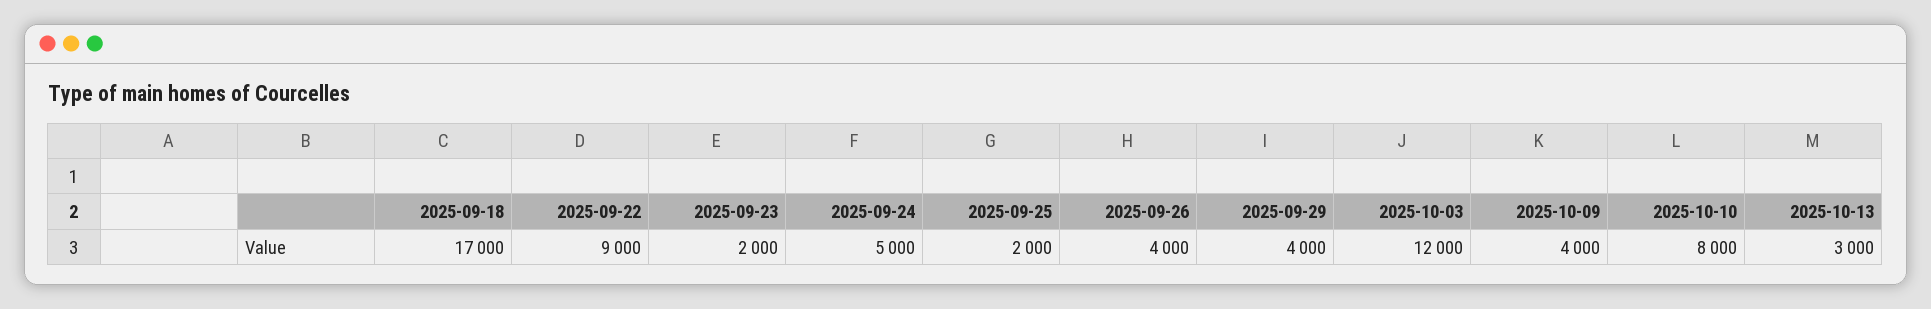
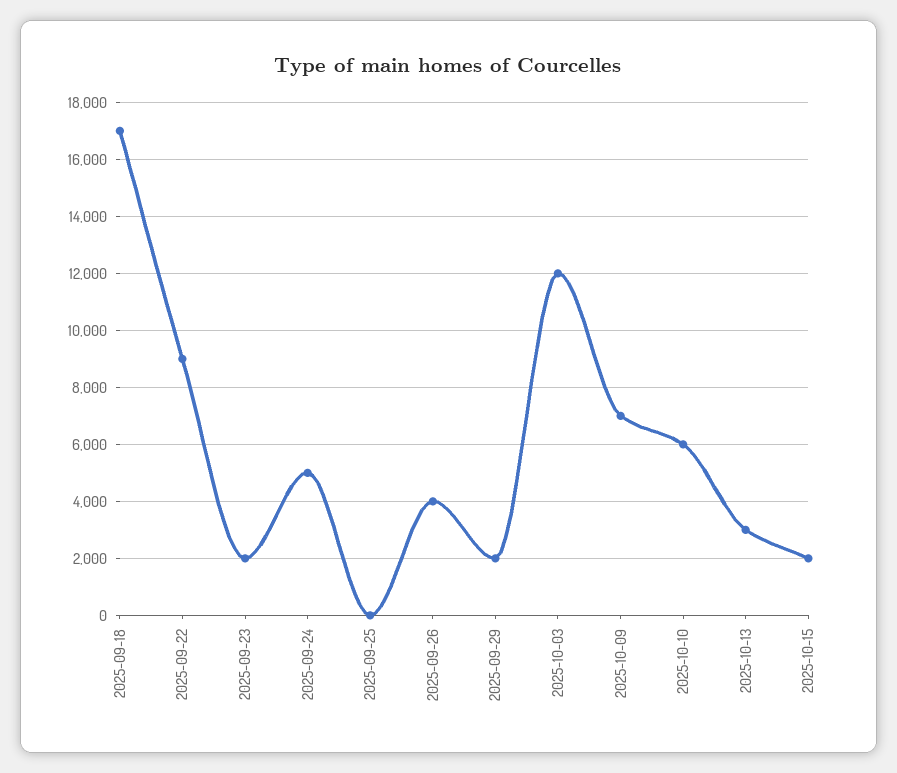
2025-09-25: 2000 -> 0
2025-09-29: 4000 -> 2000
2025-10-09: 4000 -> 7000
2025-10-10: 8000 -> 6000
2025-10-15: none -> 2000

